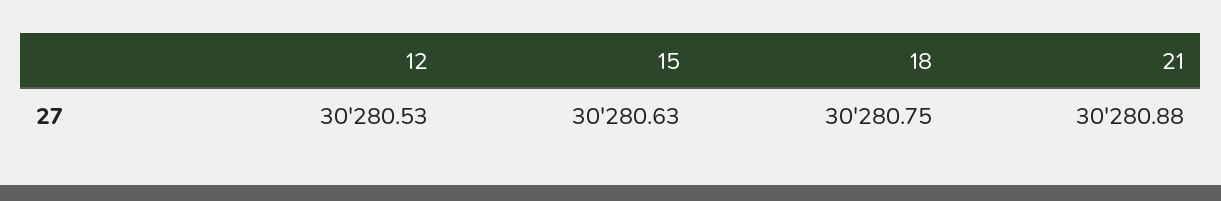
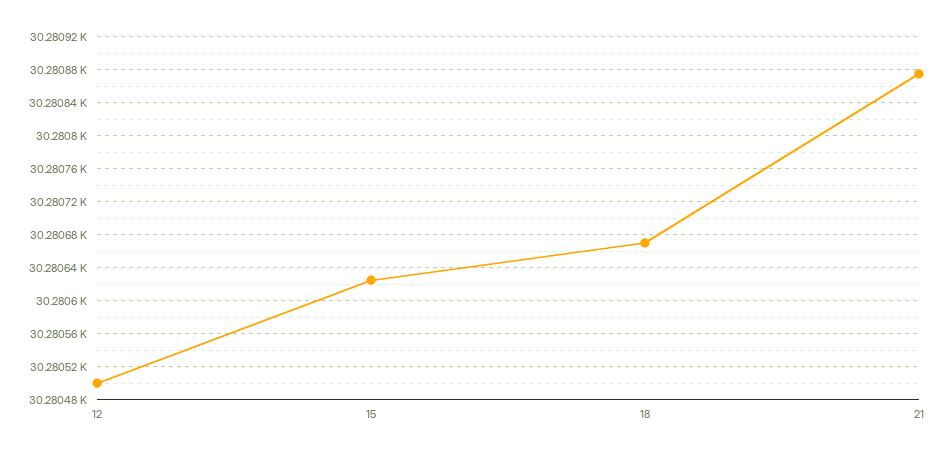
12: 30280.53 -> 30280.5
18: 30280.75 -> 30280.67

